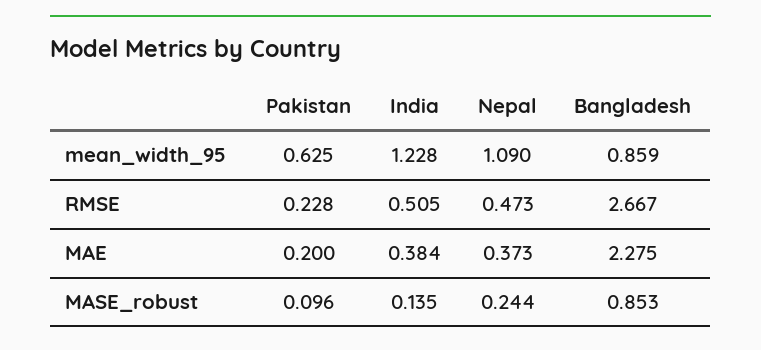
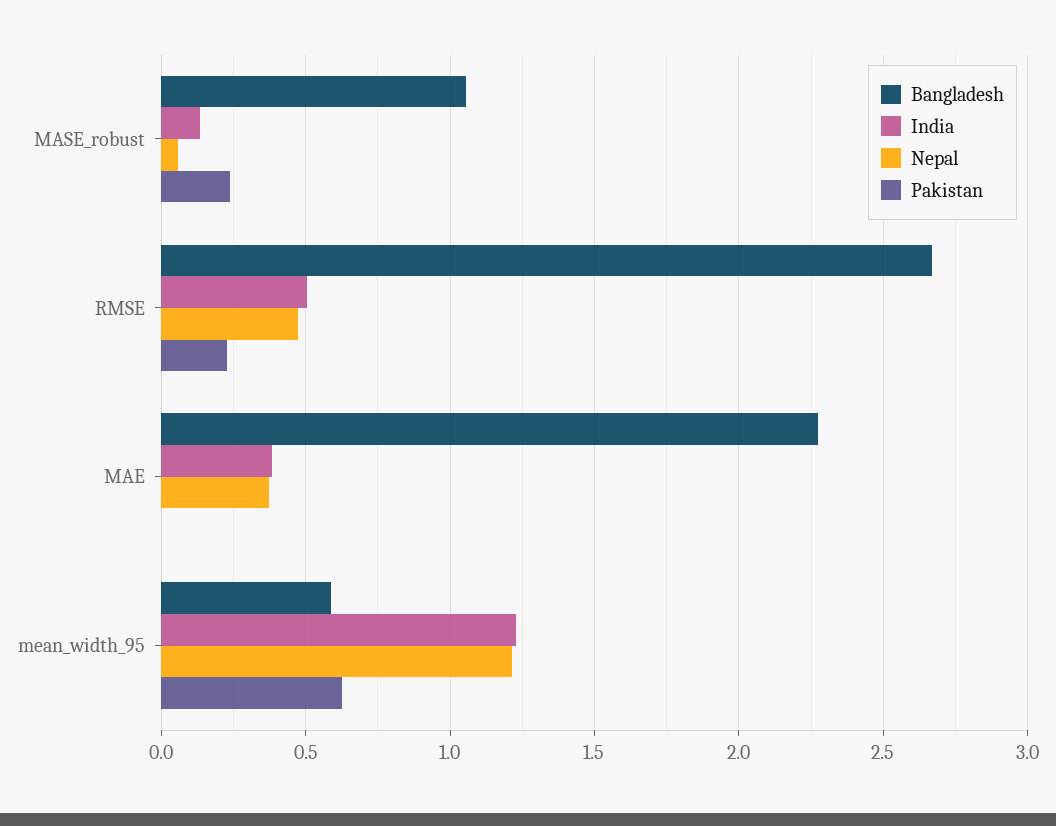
Nepal, mean_width_95: 1.09 -> 1.2
Bangladesh, mean_width_95: 0.859 -> 0.6
Pakistan, MAE: 0.2 -> 0
Pakistan, MASE_robust: 0.096 -> 0.25
Nepal, MASE_robust: 0.244 -> 0.05
Bangladesh, MASE_robust: 0.853 -> 1.05

